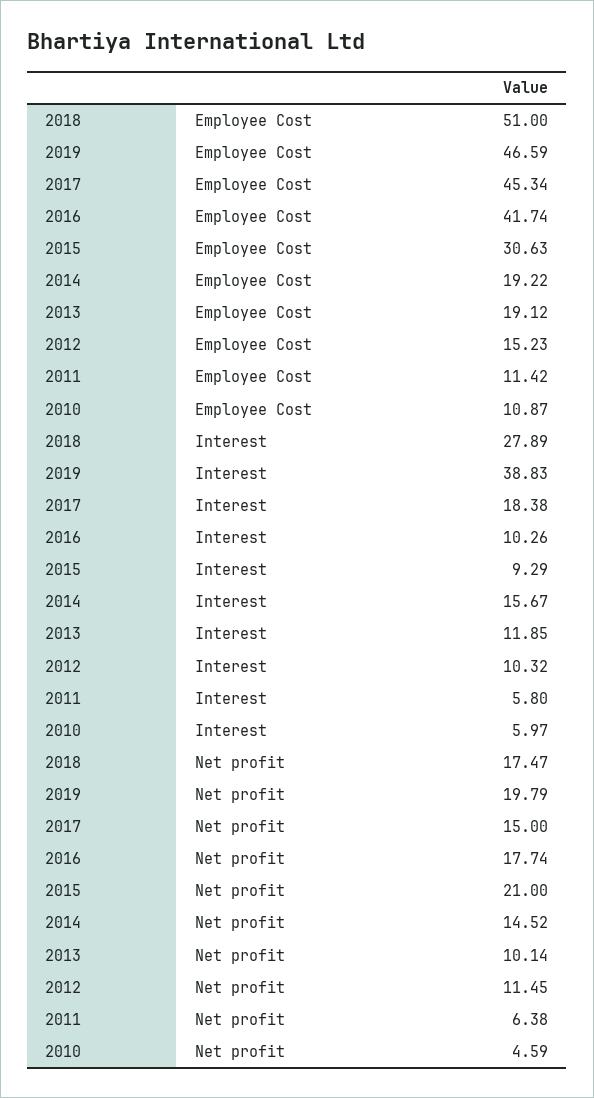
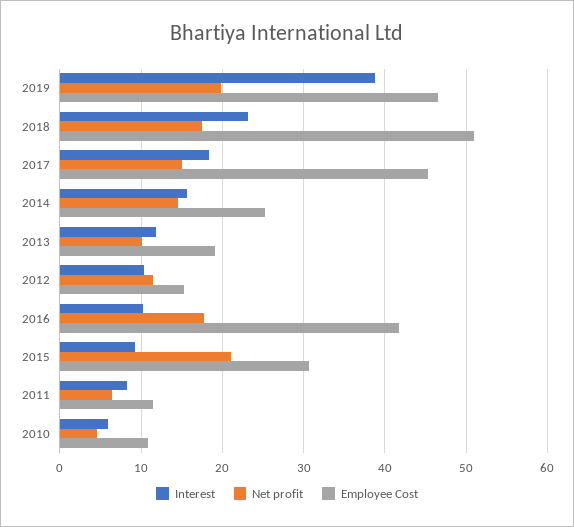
Employee Cost, 2014: 19.22 -> 25
Interest, 2018: 27.89 -> 23
Interest, 2011: 5.8 -> 8

